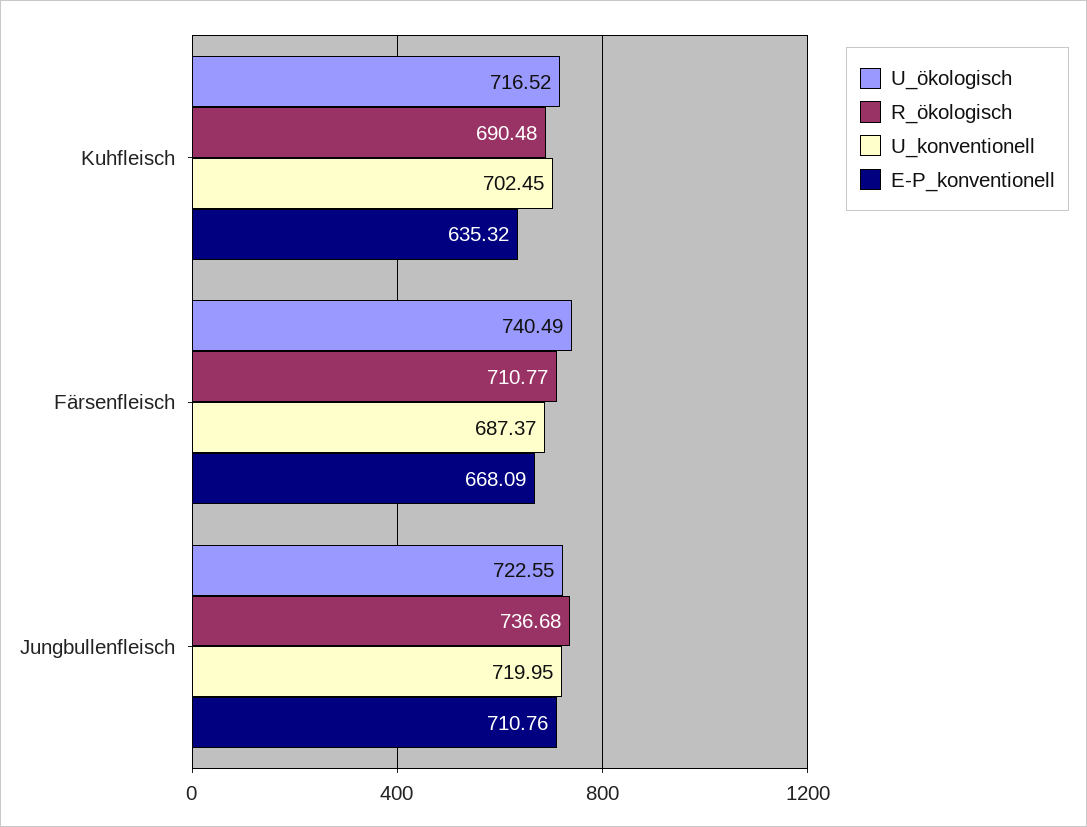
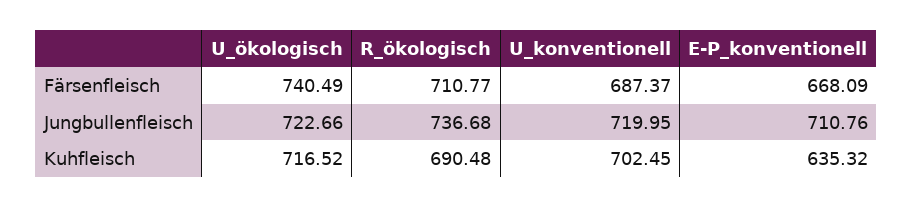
U_ökologisch, Jungbullenfleisch: 722.55 -> 722.66

